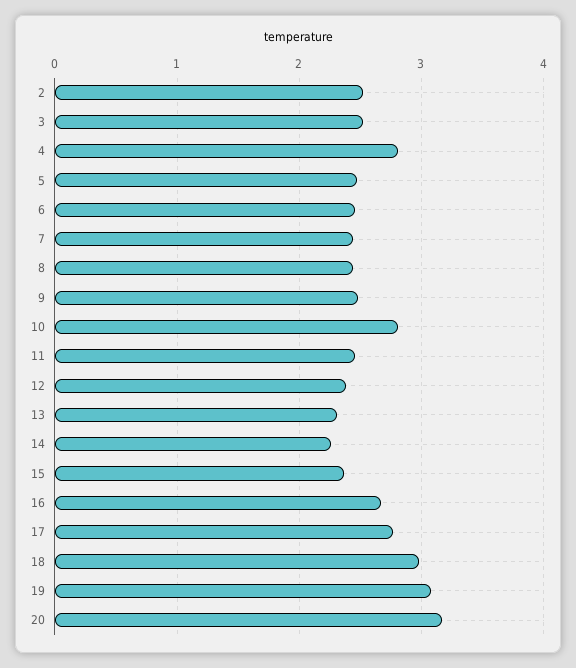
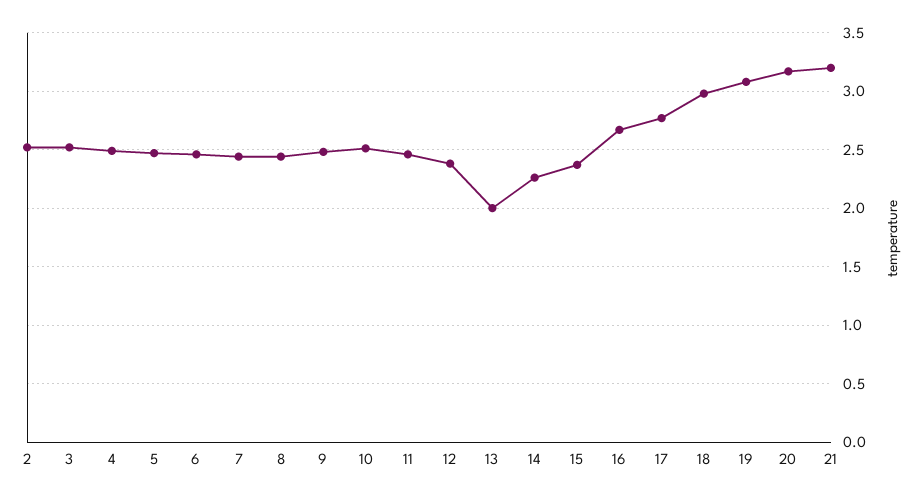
4: 2.8 -> 2.5
10: 2.8 -> 2.5
13: 2.3 -> 2
21: none -> 3.2

